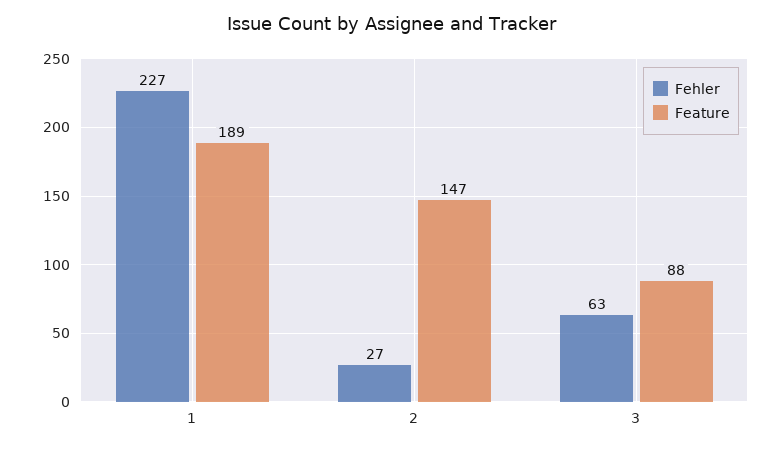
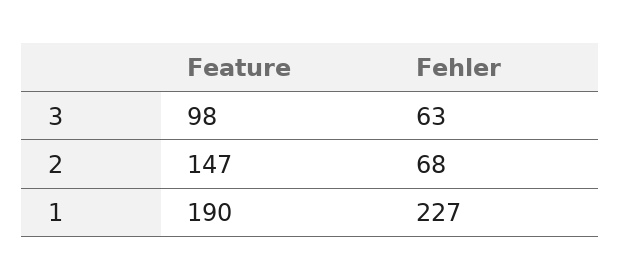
Feature, 1: 189 -> 190
Fehler, 2: 27 -> 68
Feature, 3: 88 -> 98

